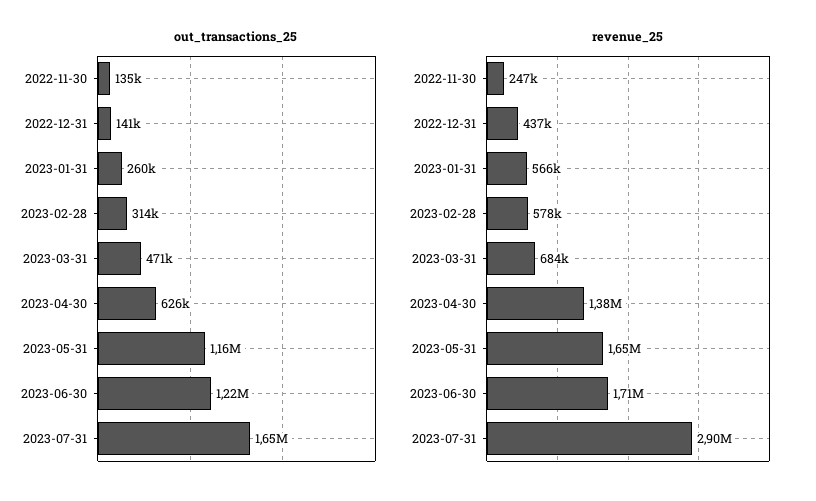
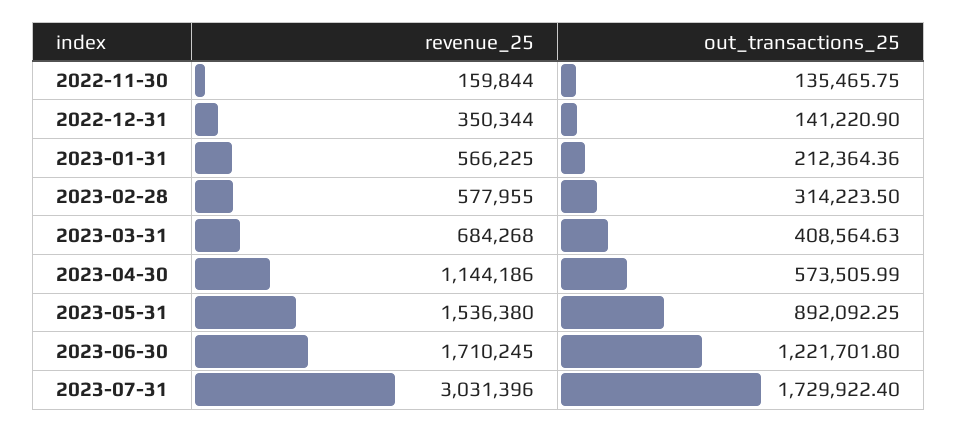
out_transactions_25, 2023-01-31: 260000 -> 212364.36
out_transactions_25, 2023-03-31: 471000 -> 408564.63
out_transactions_25, 2023-04-30: 626000 -> 573505.99
out_transactions_25, 2023-05-31: 1160000 -> 892092.25
out_transactions_25, 2023-07-31: 1650000 -> 1729922.4
revenue_25, 2022-11-30: 247000 -> 159844
revenue_25, 2022-12-31: 437000 -> 350344
revenue_25, 2023-04-30: 1380000 -> 1144186
revenue_25, 2023-05-31: 1650000 -> 1536380
revenue_25, 2023-07-31: 2900000 -> 3031396

